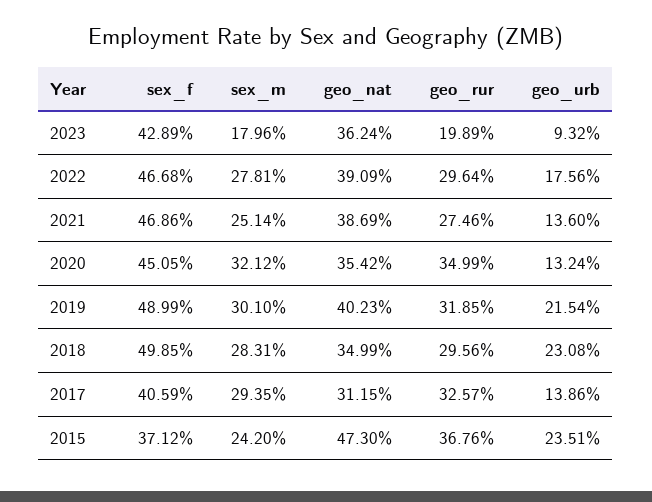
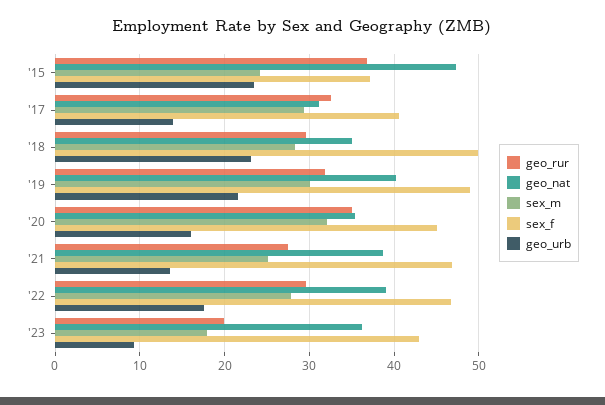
geo_urb, 2020: 13.24 -> 16

